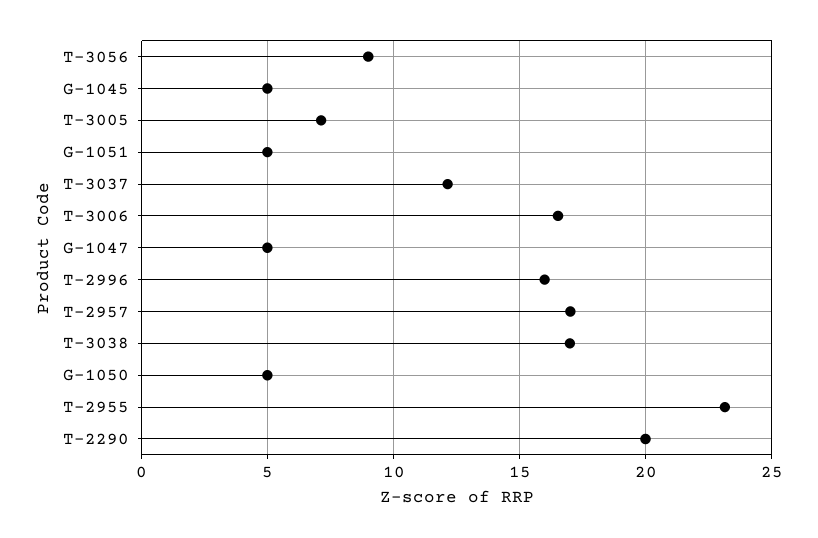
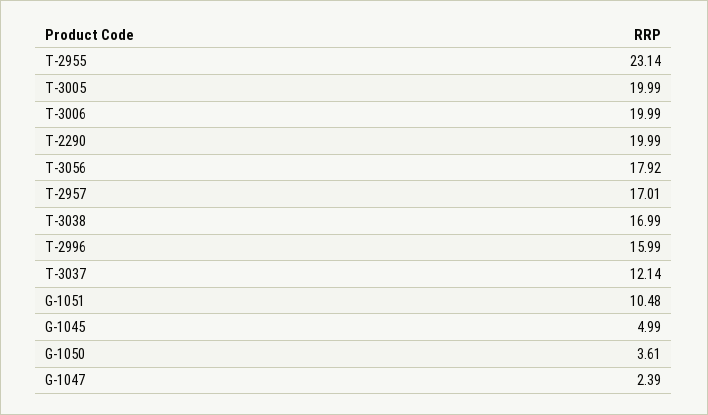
T-3056: 9 -> 17.92
T-3005: 7 -> 19.99
G-1051: 5 -> 10.48
T-3006: 16.5 -> 19.99
G-1047: 5 -> 2.39
G-1050: 5 -> 3.61

